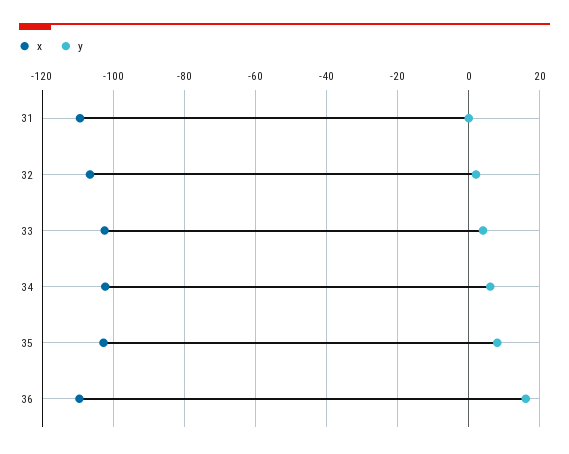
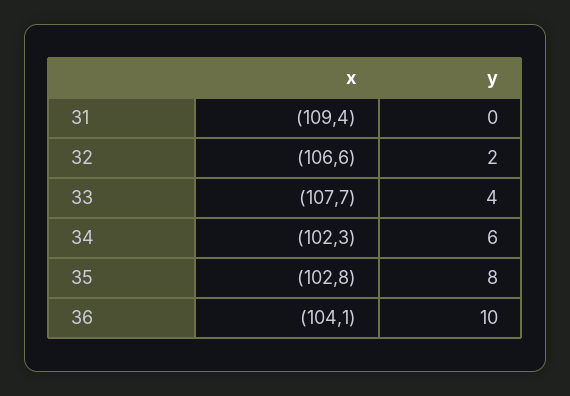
x, 33: -102 -> -107.7
x, 36: -110 -> -104.1
y, 36: 16 -> 10

